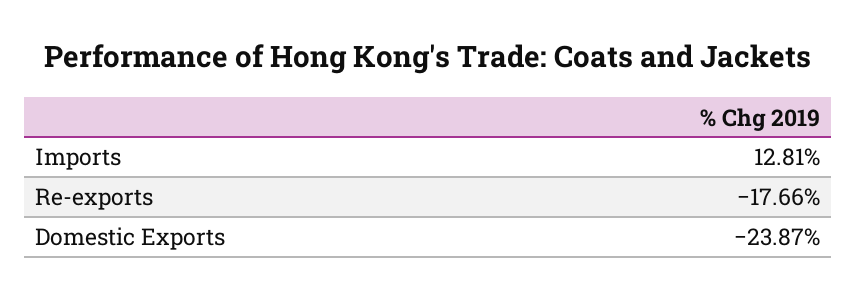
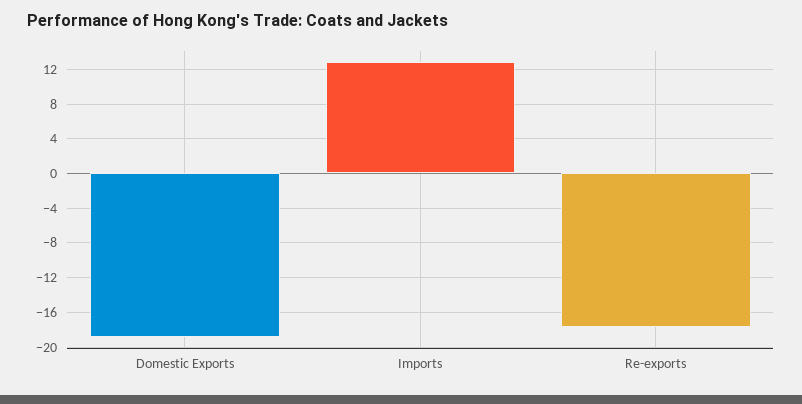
Domestic Exports: -23.87 -> -19

